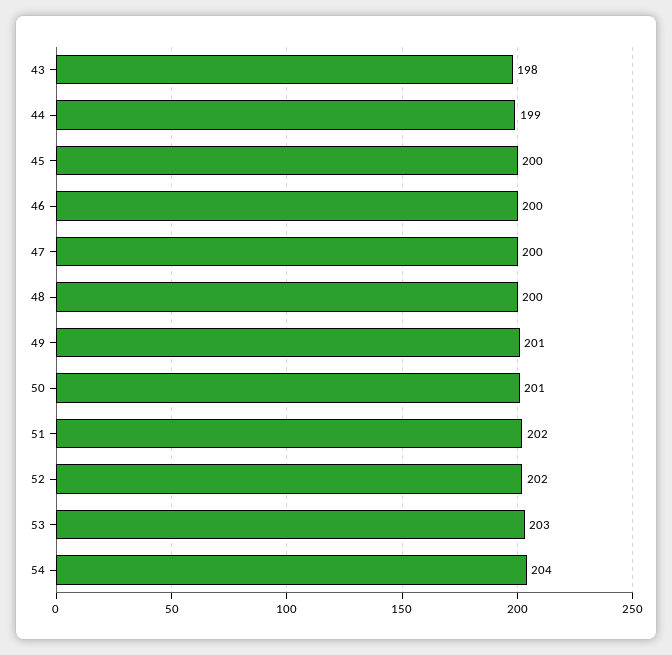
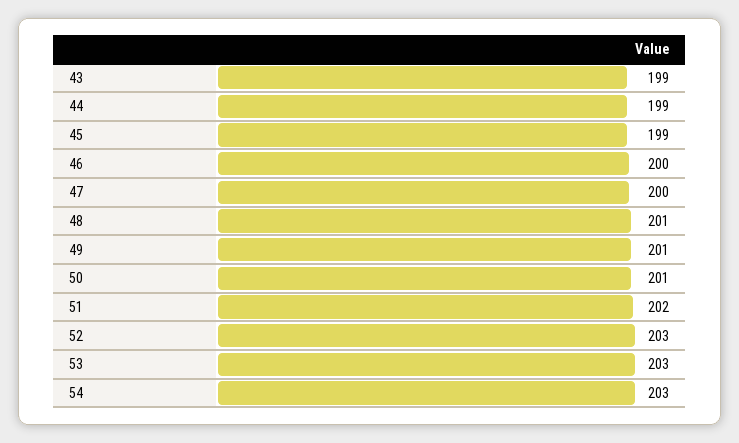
43: 198 -> 199
45: 200 -> 199
48: 200 -> 201
52: 202 -> 203
54: 204 -> 203

